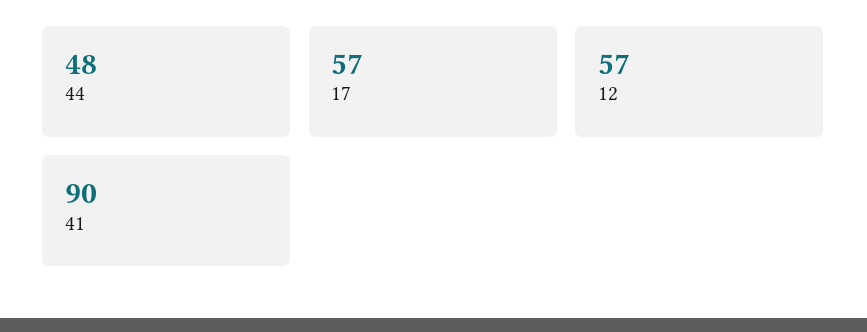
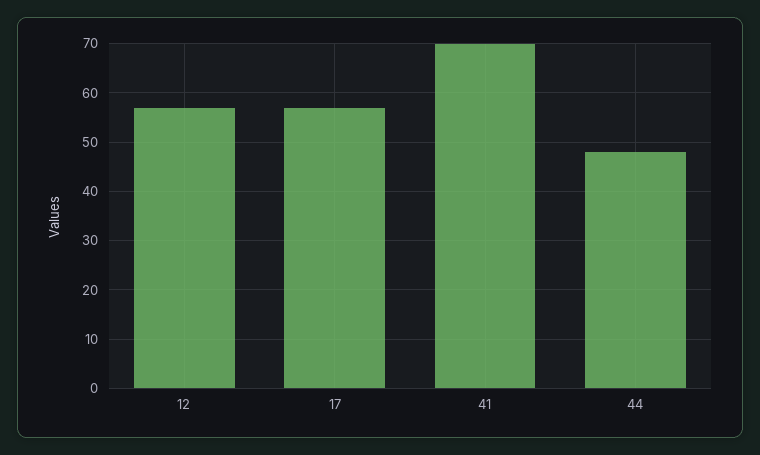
41: 90 -> 70

